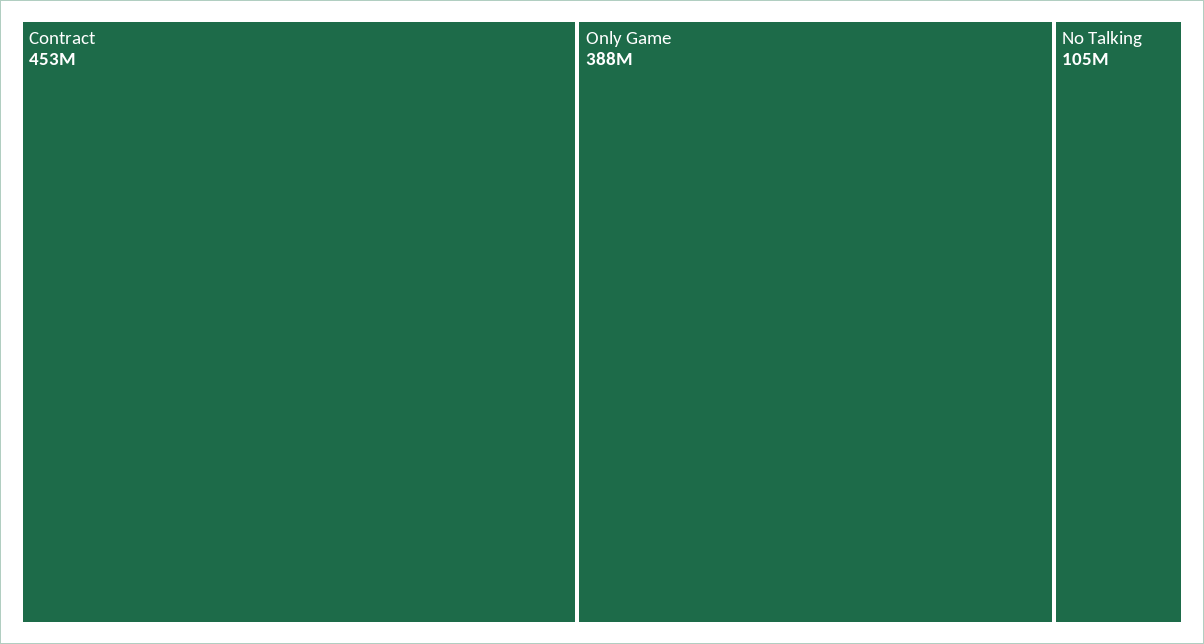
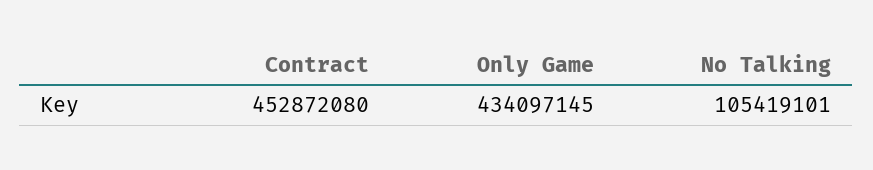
Only Game: 388000000 -> 434097145

